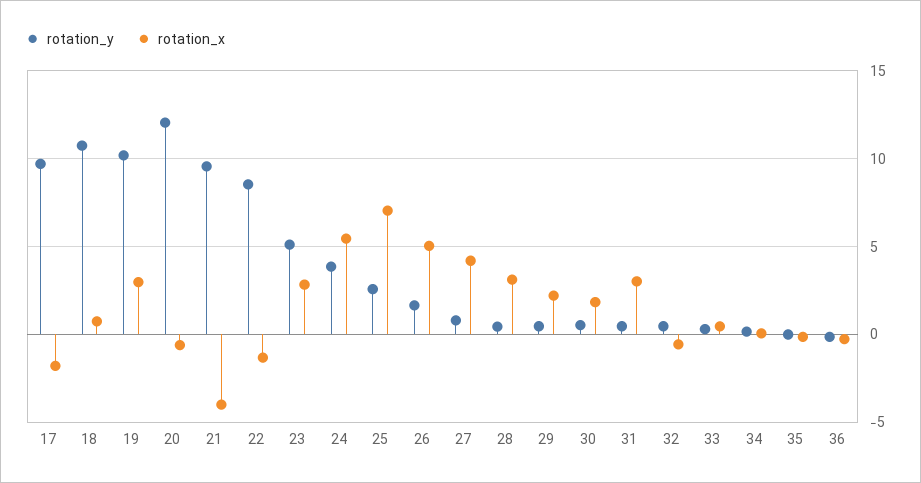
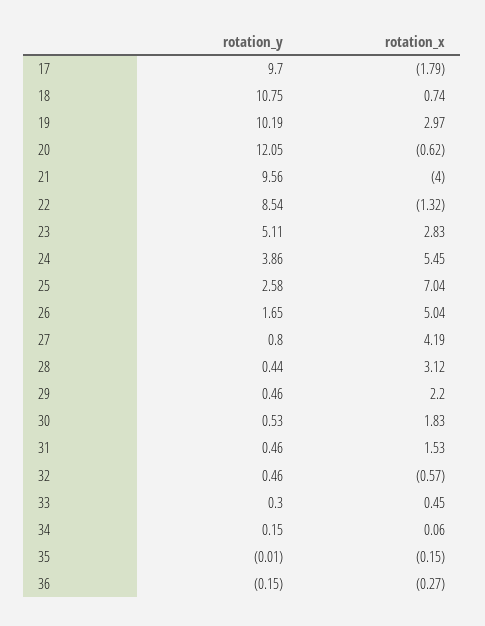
rotation_x, 31: 3 -> 1.53

